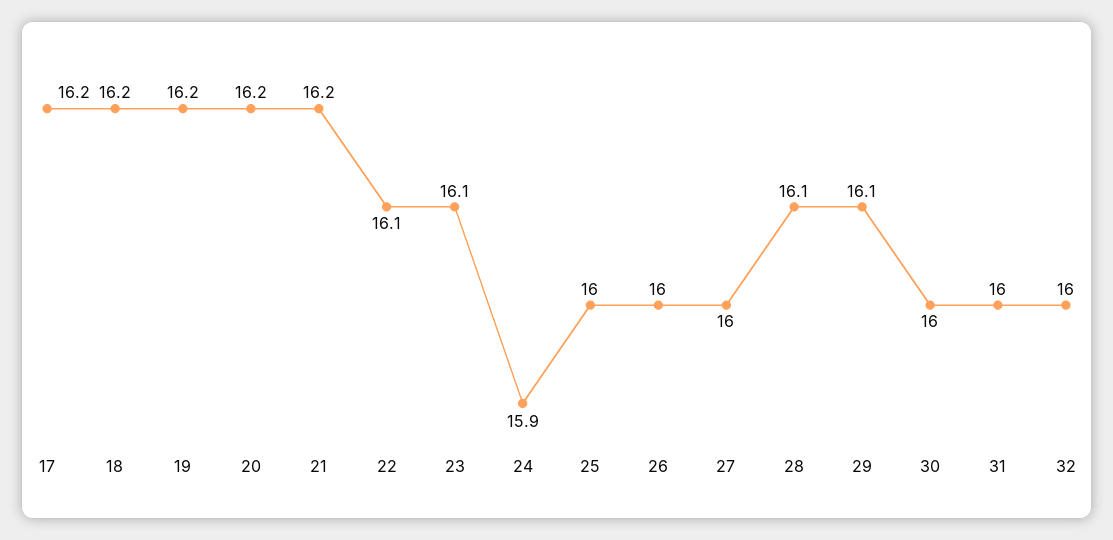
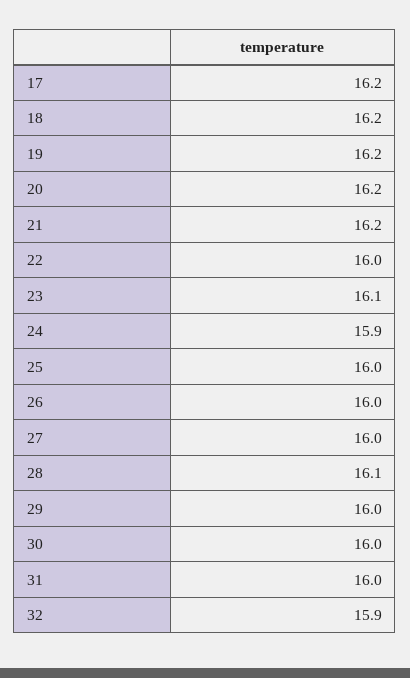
22: 16.1 -> 16
29: 16.1 -> 16
32: 16 -> 15.9

